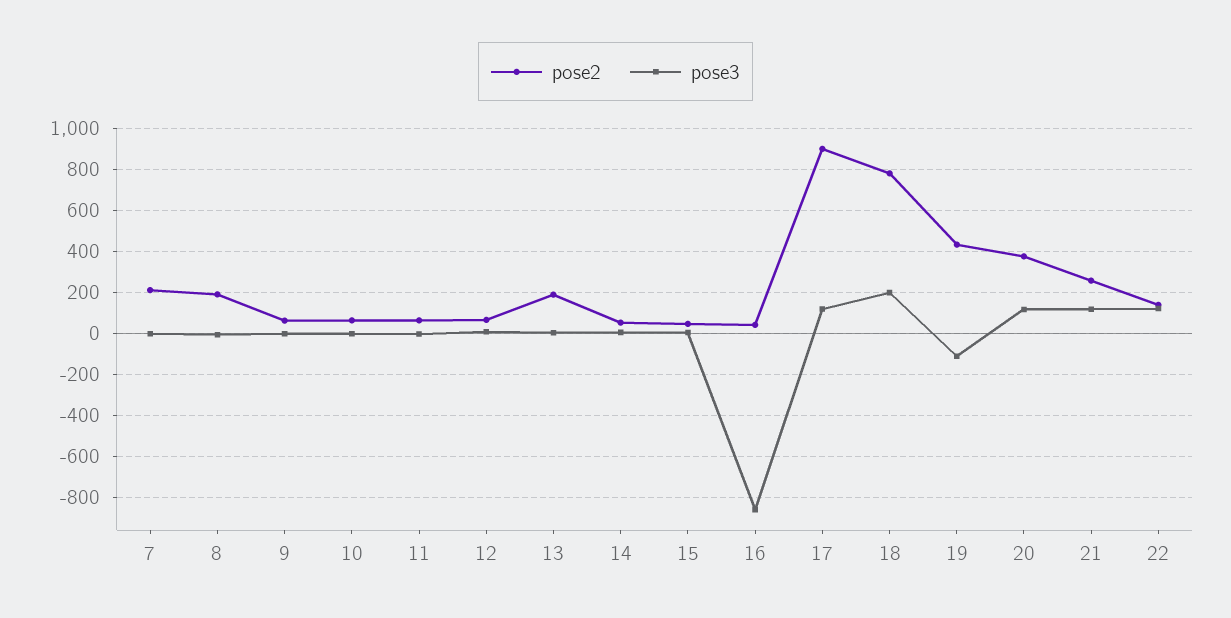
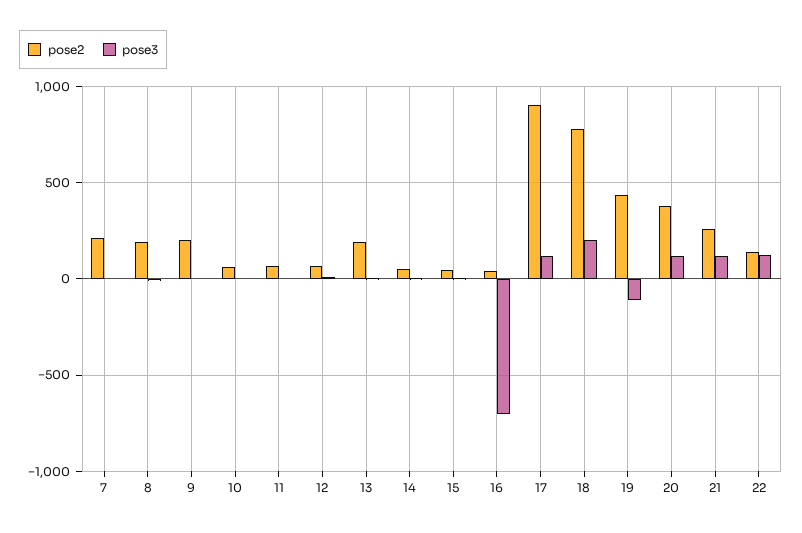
pose2, 9: 50 -> 200
pose3, 16: -850 -> -700

